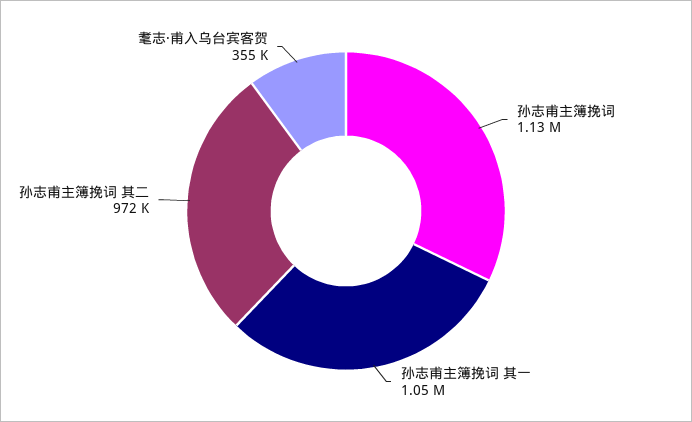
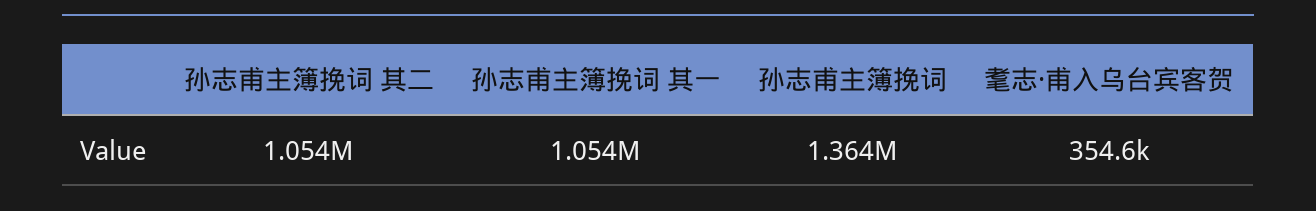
孙志甫主簿挽词: 1130000 -> 1364000
孙志甫主簿挽词 其二: 972000 -> 1054000

